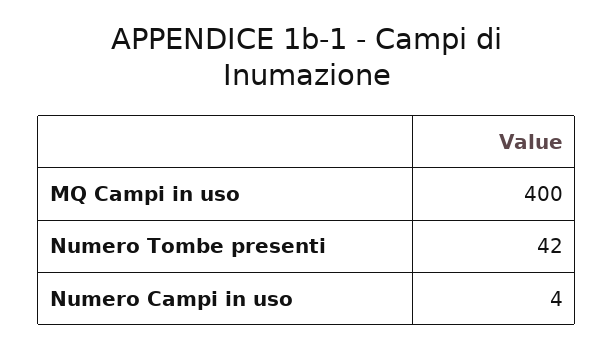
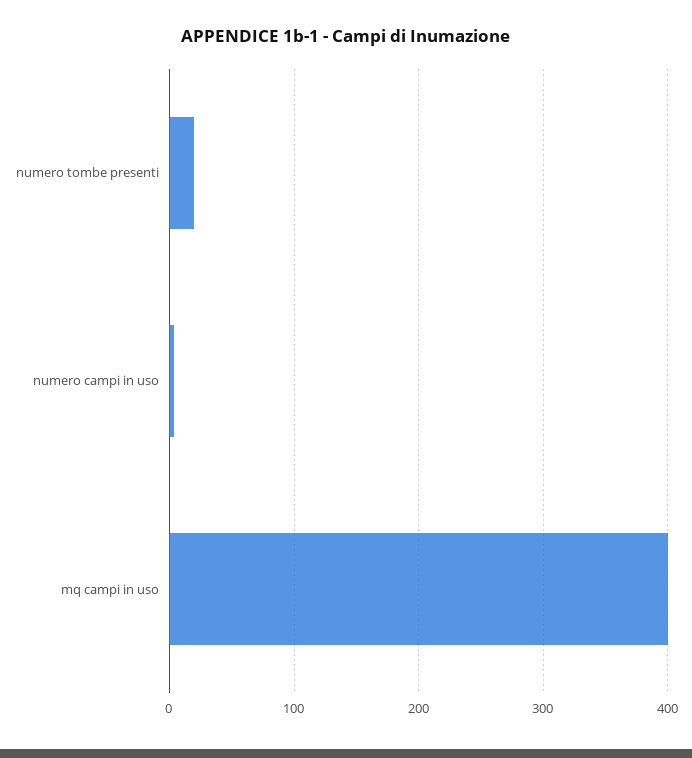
Numero Tombe presenti: 42 -> 20

